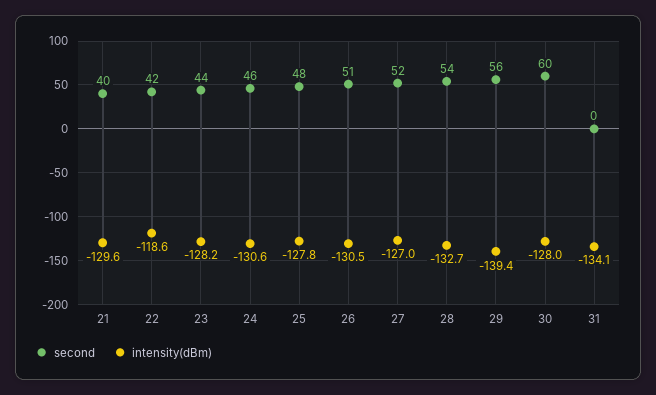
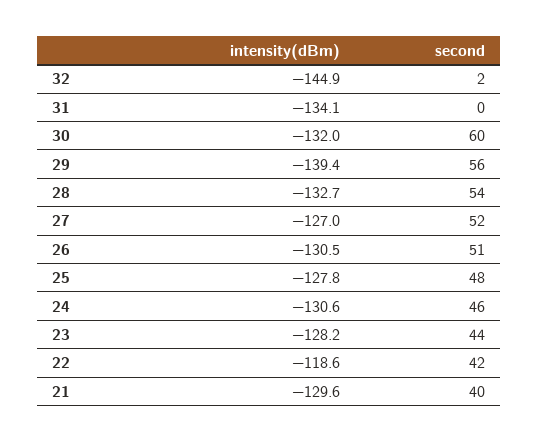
intensity(dBm), 30: -128 -> -132
intensity(dBm), 32: none -> -144.9
second, 32: none -> 2

